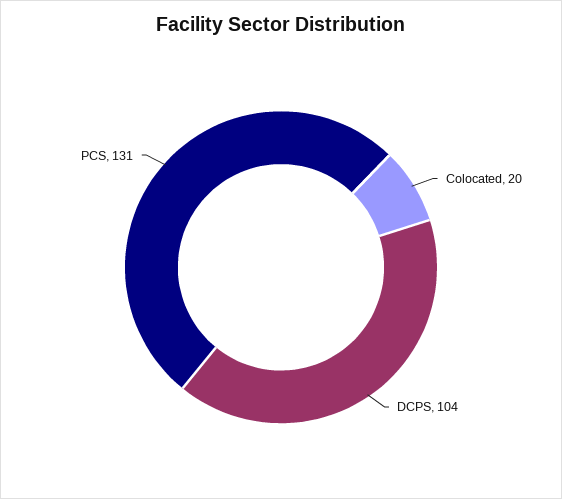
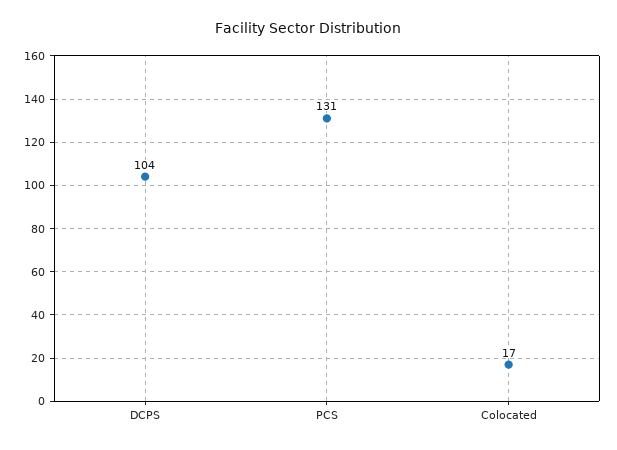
Colocated: 20 -> 17

